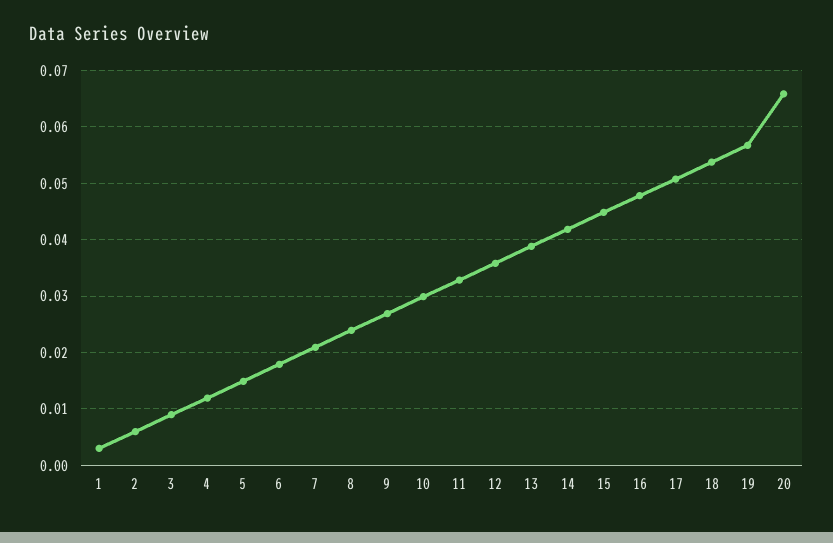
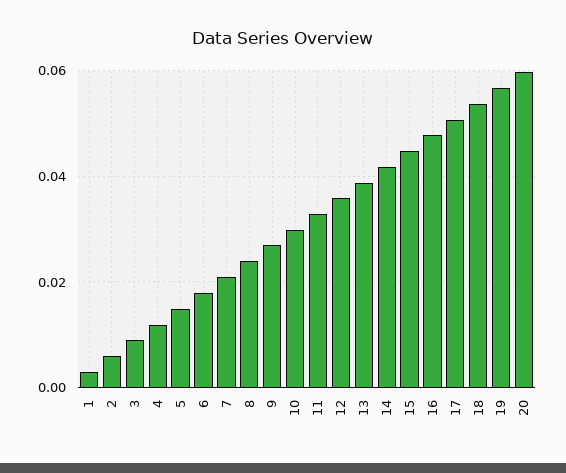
20: 0.066 -> 0.06

